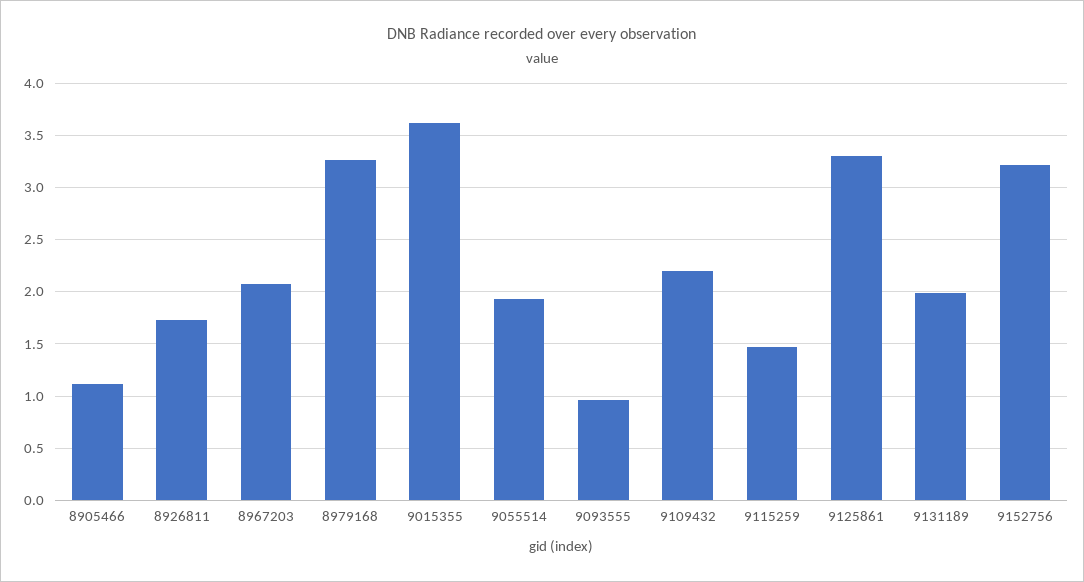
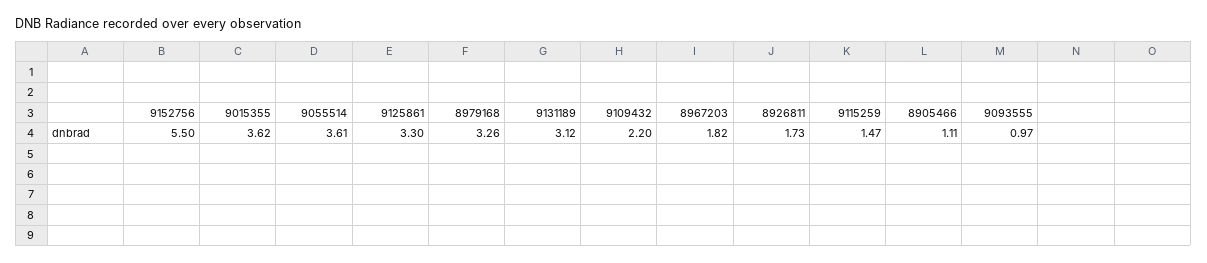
8967203: 2.1 -> 1.82
9055514: 1.9 -> 3.61
9131189: 2 -> 3.12
9152756: 3.2 -> 5.5

